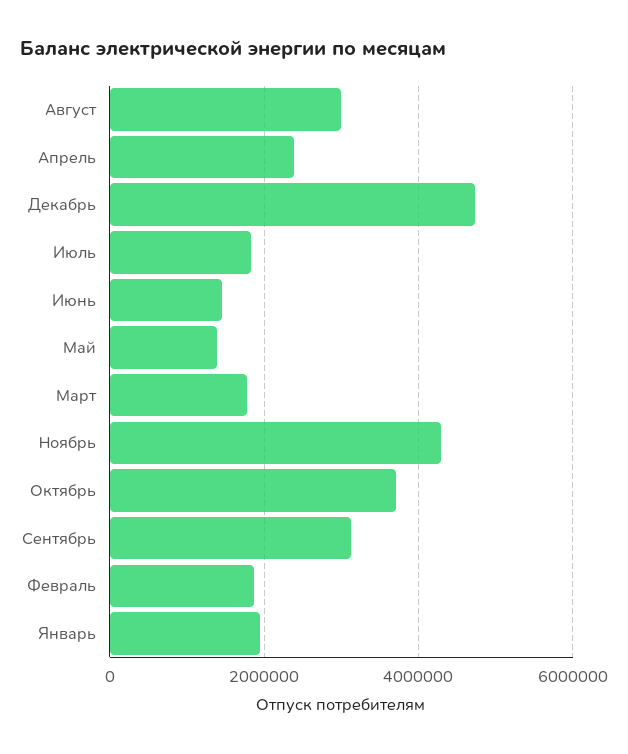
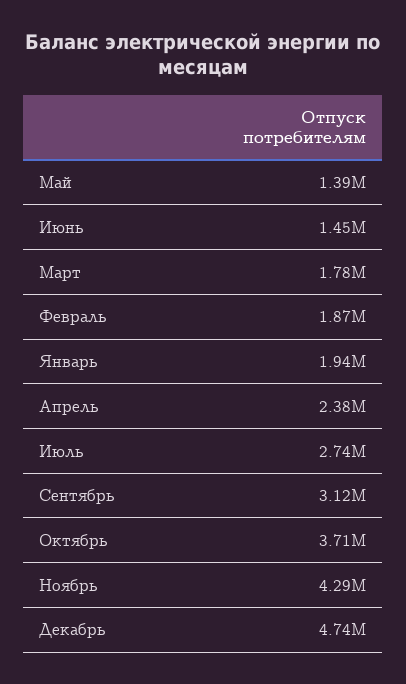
Август: 3000000 -> none
Июль: 1800000 -> 2740000

